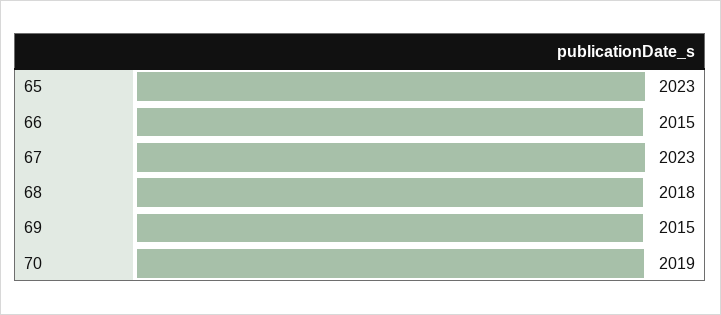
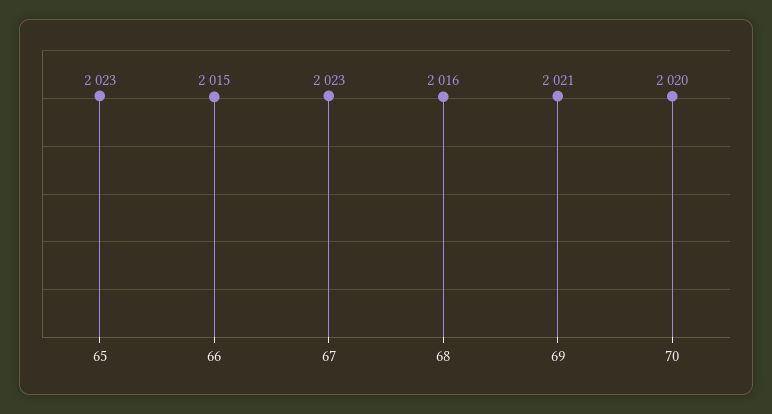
68: 2018 -> 2016
69: 2015 -> 2021
70: 2019 -> 2020

